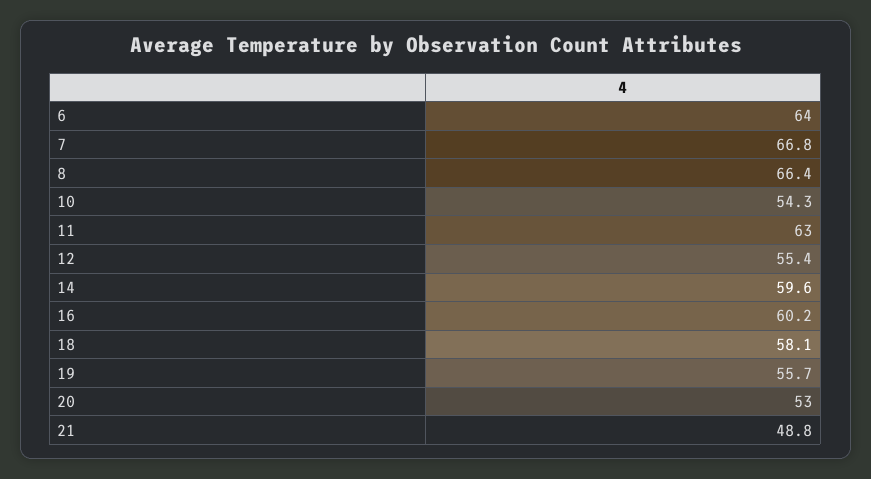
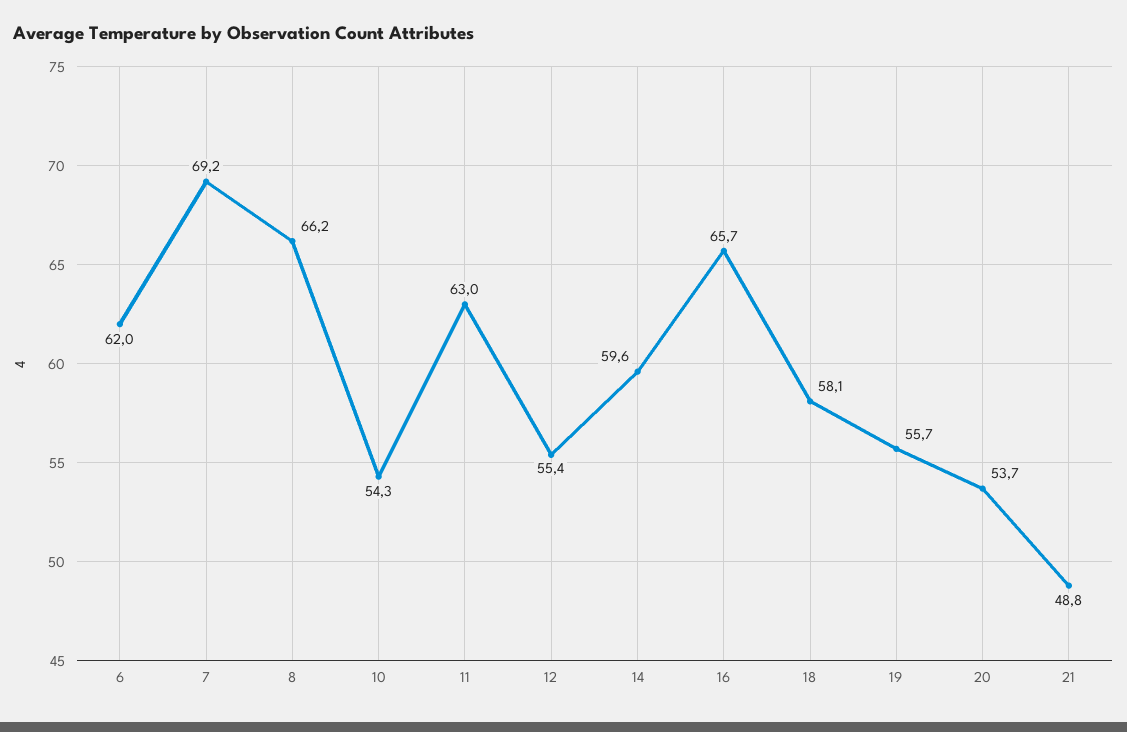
6: 64 -> 62
7: 66.8 -> 69.2
8: 66.4 -> 66.2
16: 60.2 -> 65.7
20: 53 -> 53.7

